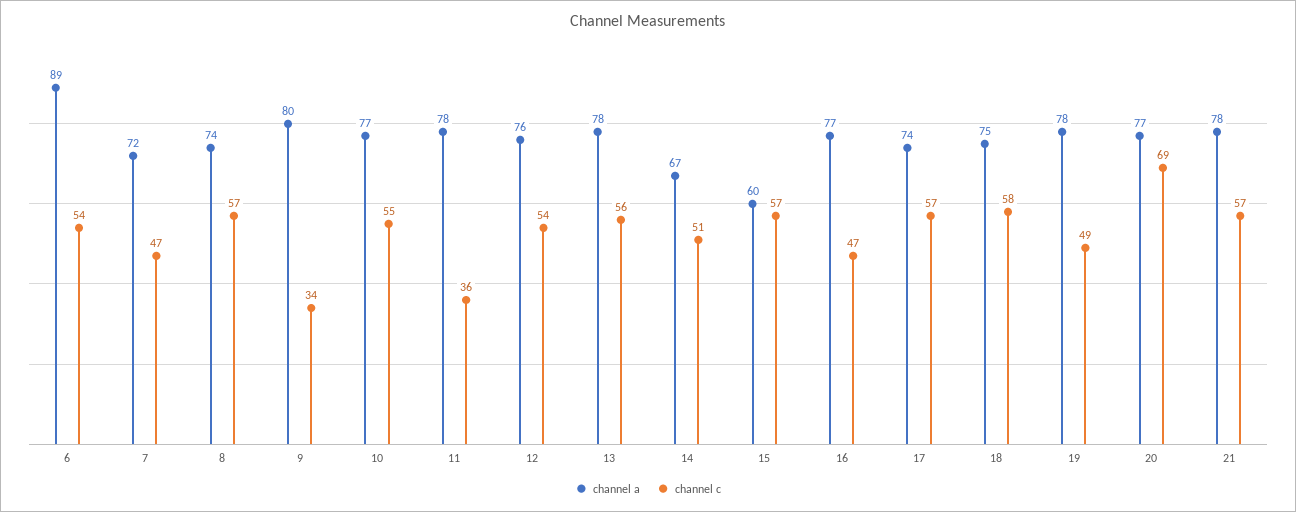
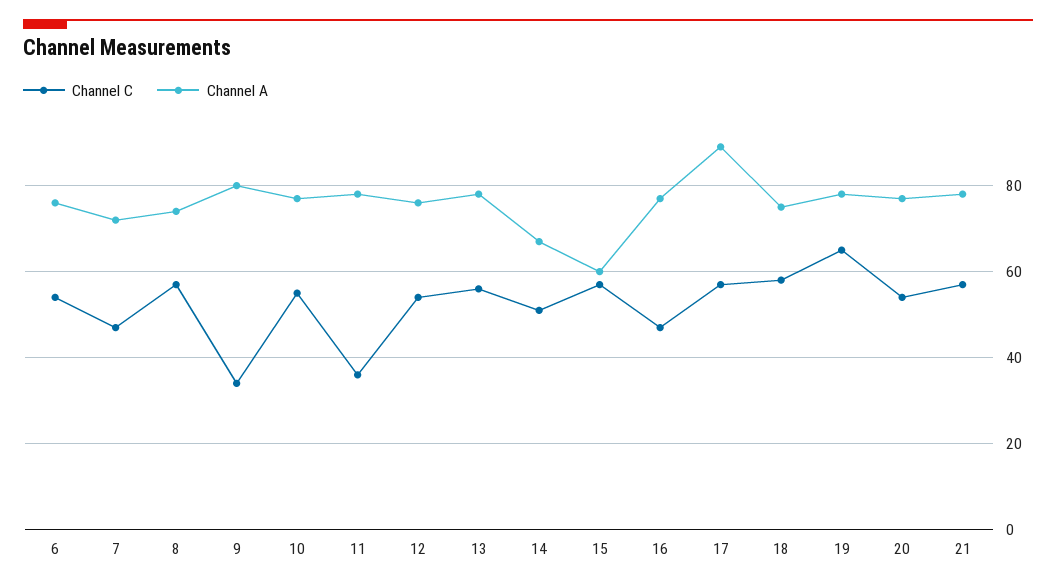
channel a, 6: 89 -> 75
channel a, 17: 74 -> 90
channel c, 19: 49 -> 65
channel c, 20: 69 -> 55

